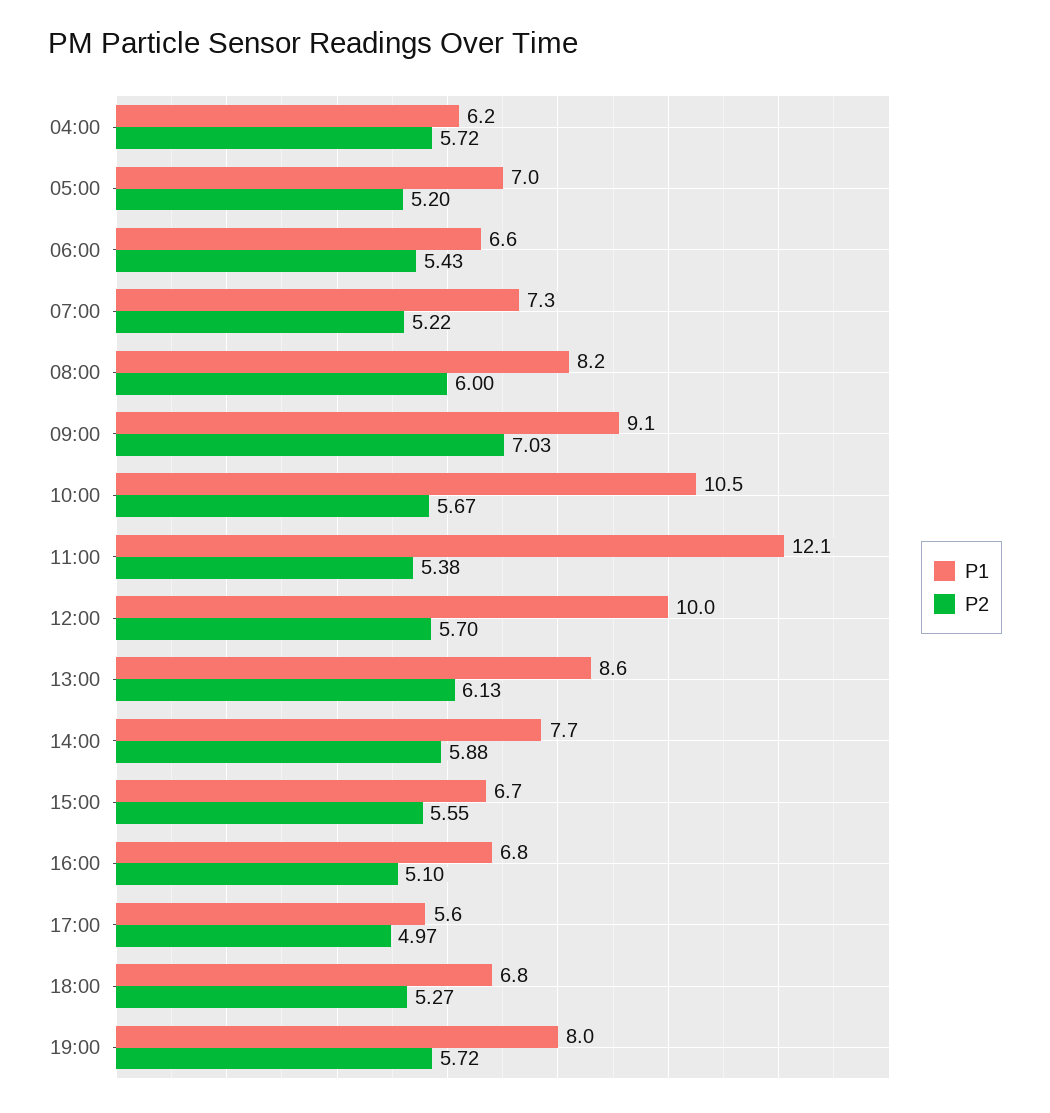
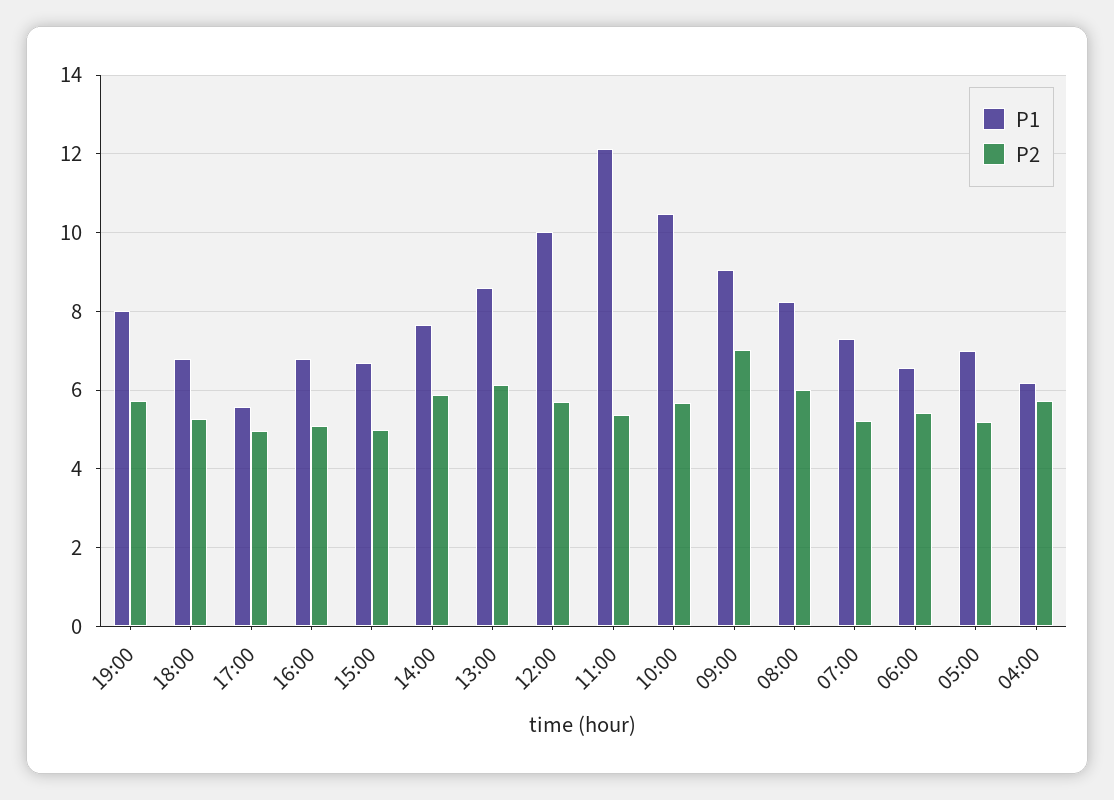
P2, 15:00: 5.55 -> 5

